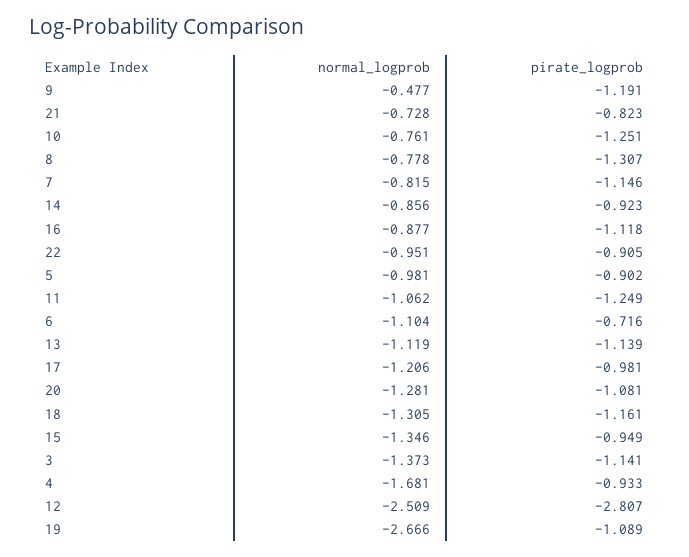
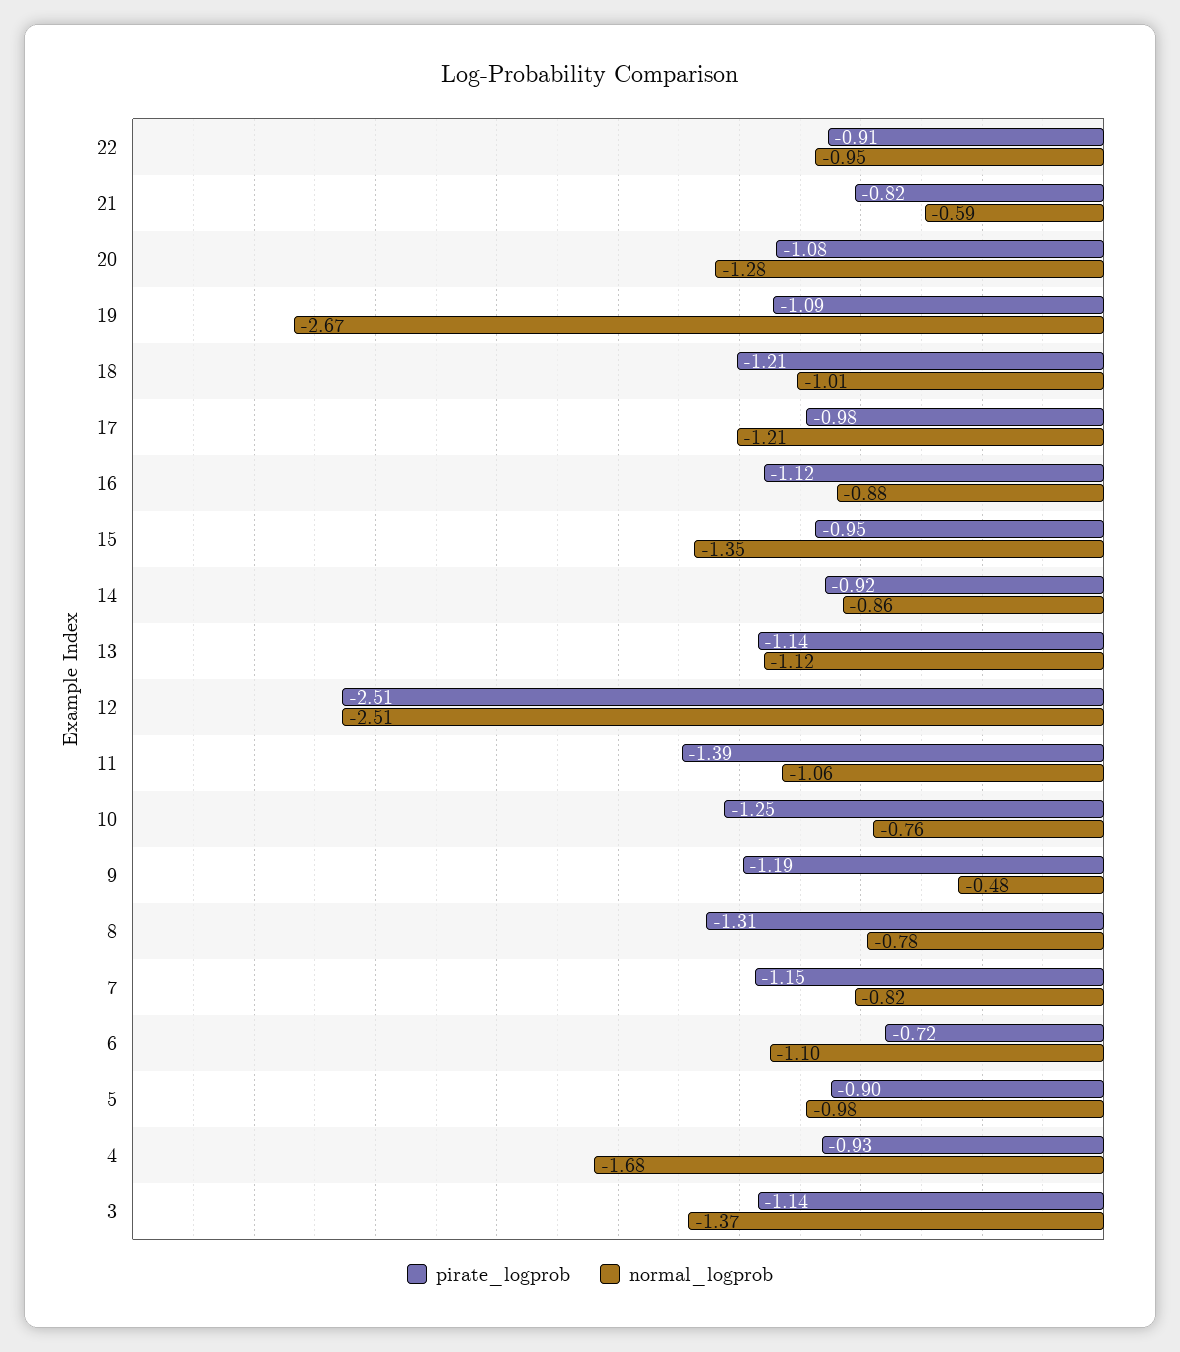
normal_logprob, 21: -0.728 -> -0.59
pirate_logprob, 11: -1.249 -> -1.39
normal_logprob, 18: -1.305 -> -1.01
pirate_logprob, 18: -1.161 -> -1.21
pirate_logprob, 12: -2.807 -> -2.51

